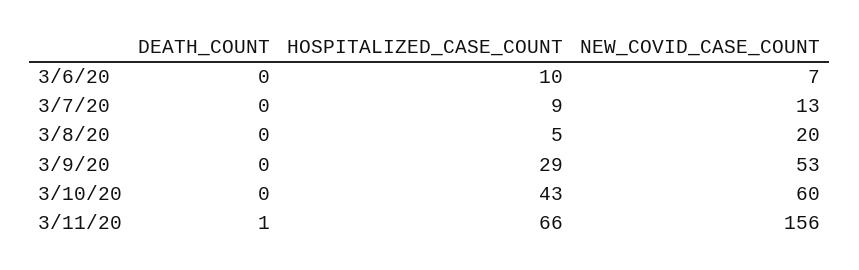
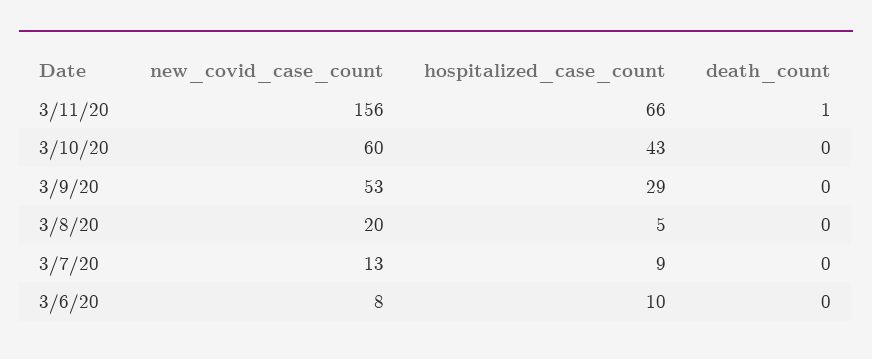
NEW_COVID_CASE_COUNT, 3/6/20: 7 -> 8

